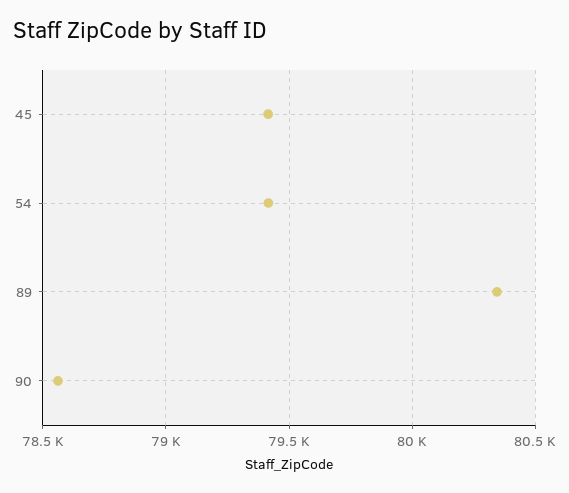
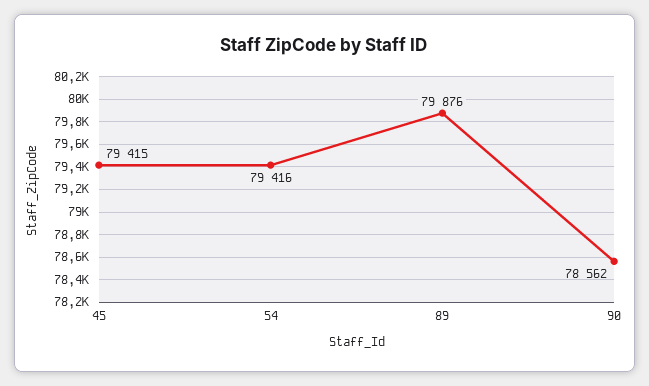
89: 80350 -> 79876

